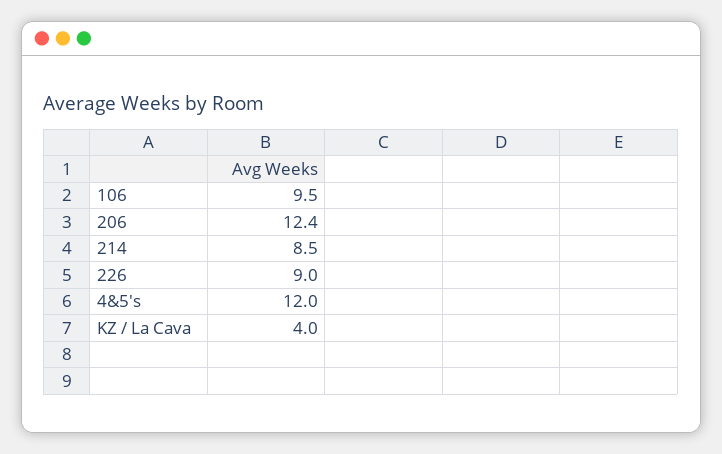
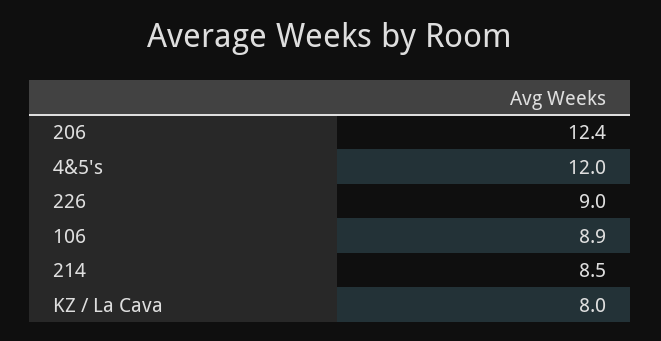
106: 9.5 -> 8.9
KZ / La Cava: 4 -> 8

